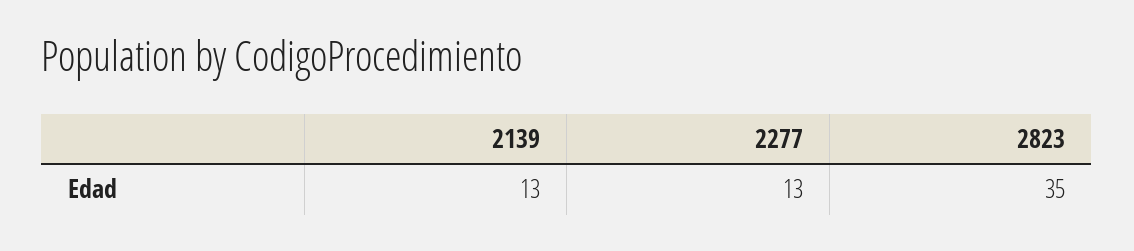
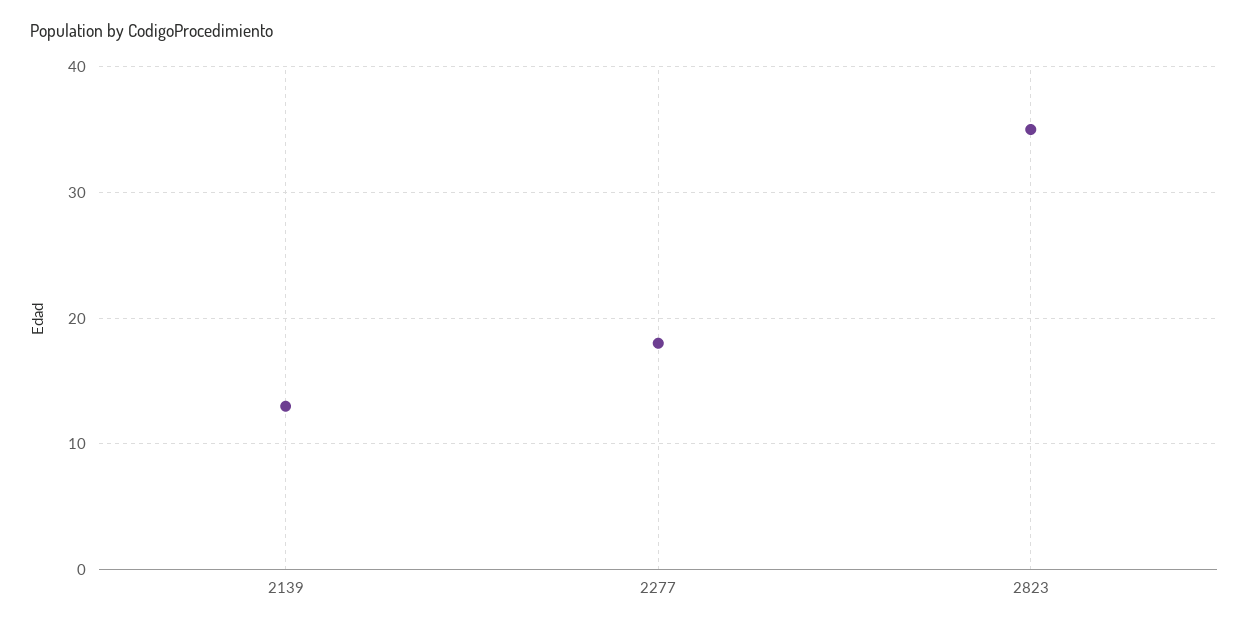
2277: 13 -> 18

